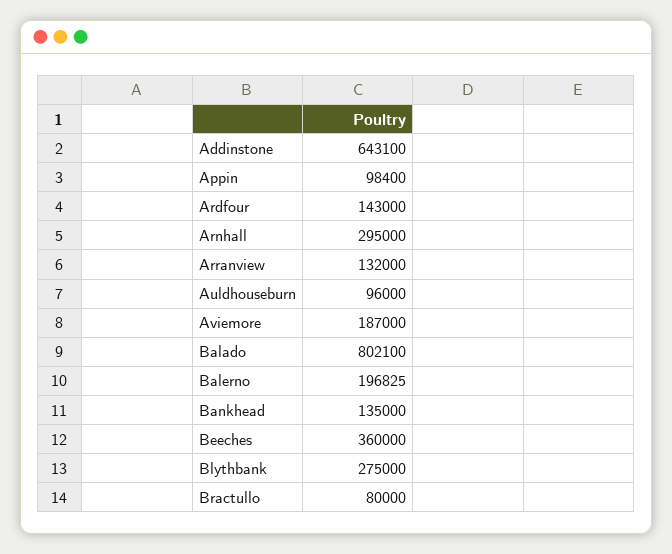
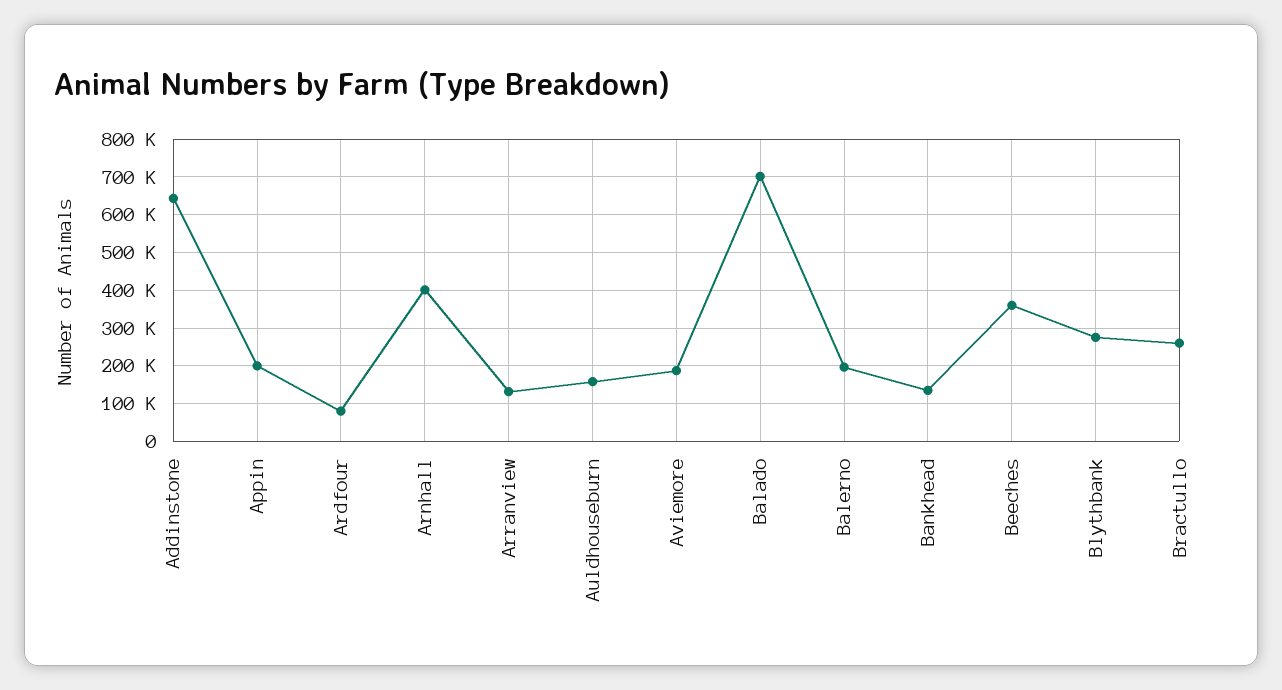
Appin: 98400 -> 200000
Ardfour: 143000 -> 80000
Arnhall: 295000 -> 400000
Auldhouseburn: 96000 -> 160000
Balado: 802100 -> 700000
Bractullo: 80000 -> 260000

